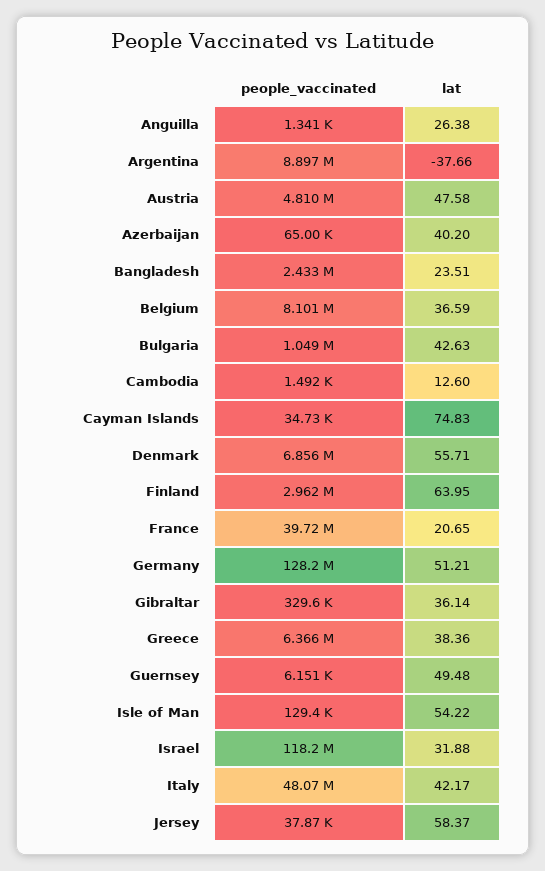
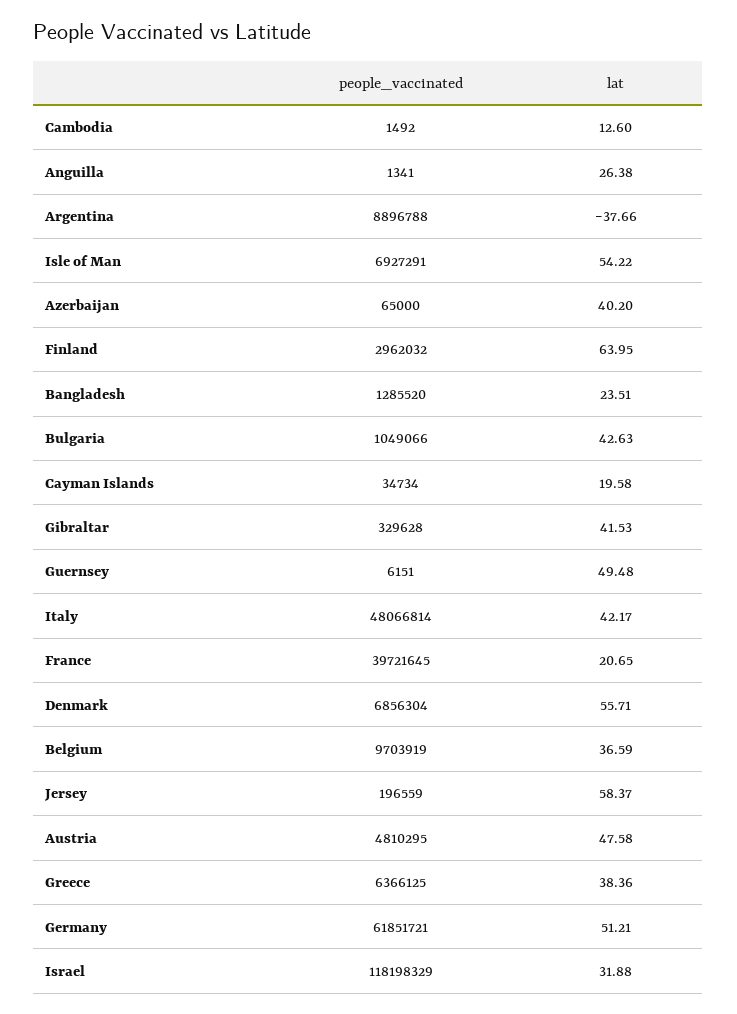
people_vaccinated, Bangladesh: 2433000 -> 1285520
people_vaccinated, Belgium: 8101000 -> 9703919
lat, Cayman Islands: 74.83 -> 19.58
people_vaccinated, Germany: 128200000 -> 61851721
lat, Gibraltar: 36.14 -> 41.53
people_vaccinated, Isle of Man: 129400 -> 6927291
people_vaccinated, Jersey: 37870 -> 196559

